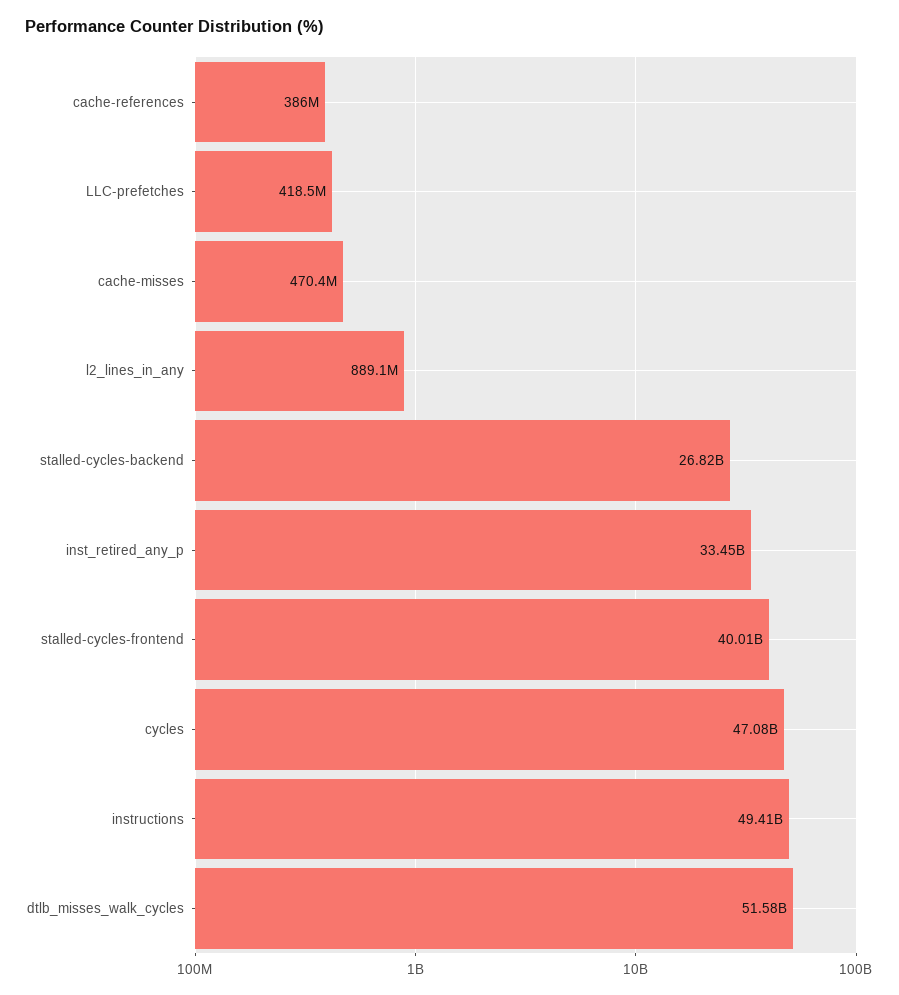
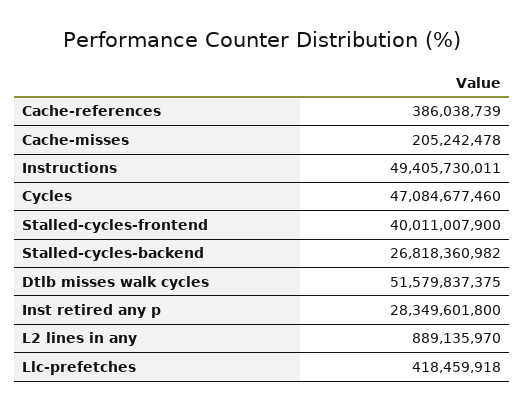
cache-misses: 470400000 -> 205242478
inst_retired_any_p: 33450000000 -> 28349601800

